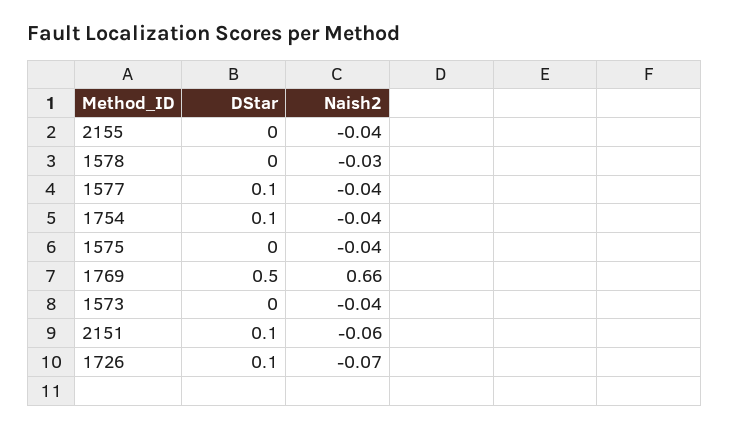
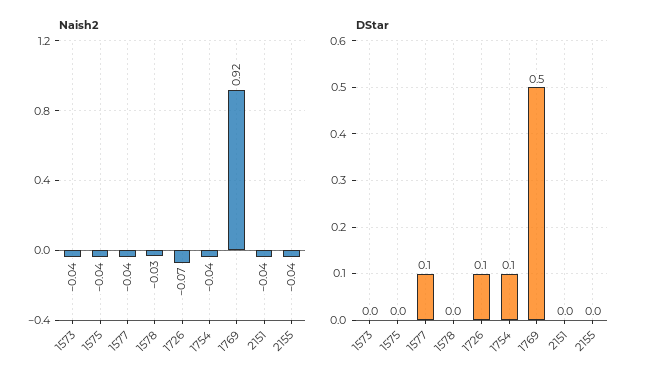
Naish2, 1769: 0.66 -> 0.92
DStar, 2151: 0.1 -> 0
Naish2, 2151: -0.06 -> -0.04

